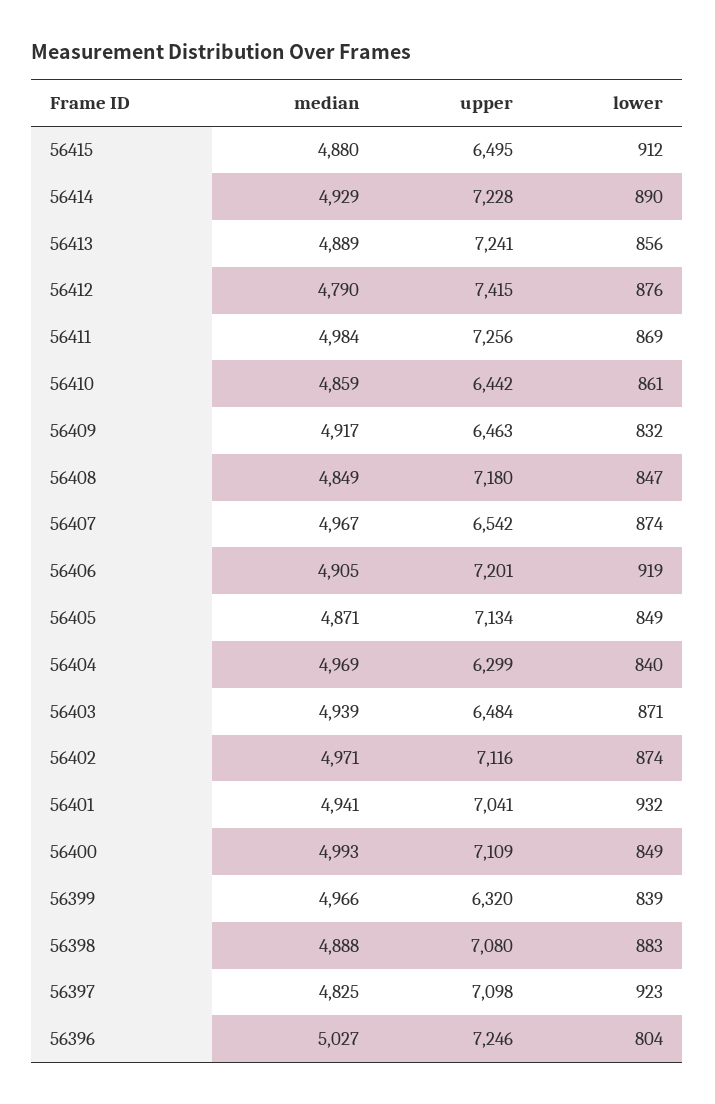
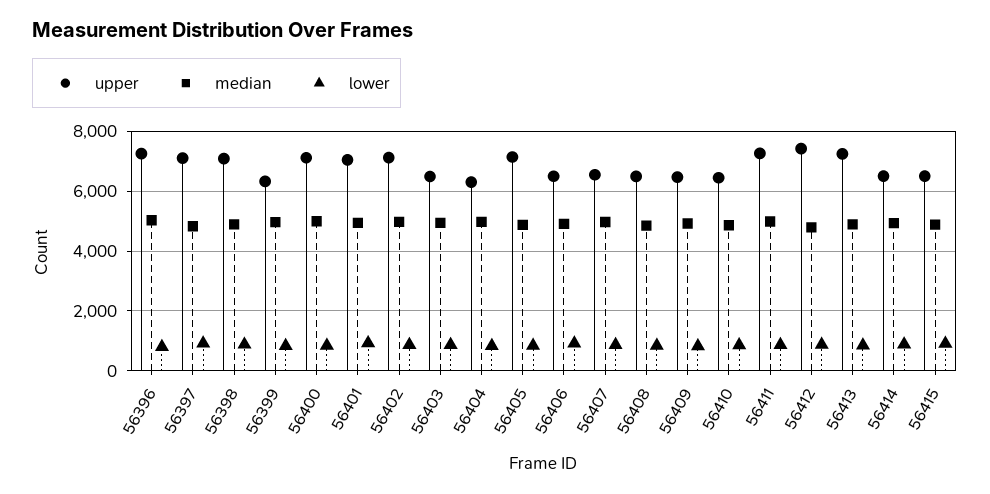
upper, 56414: 7228 -> 6500
upper, 56408: 7180 -> 6500
upper, 56406: 7201 -> 6500

